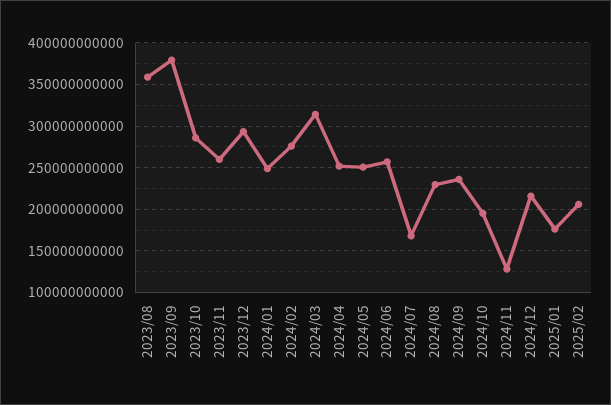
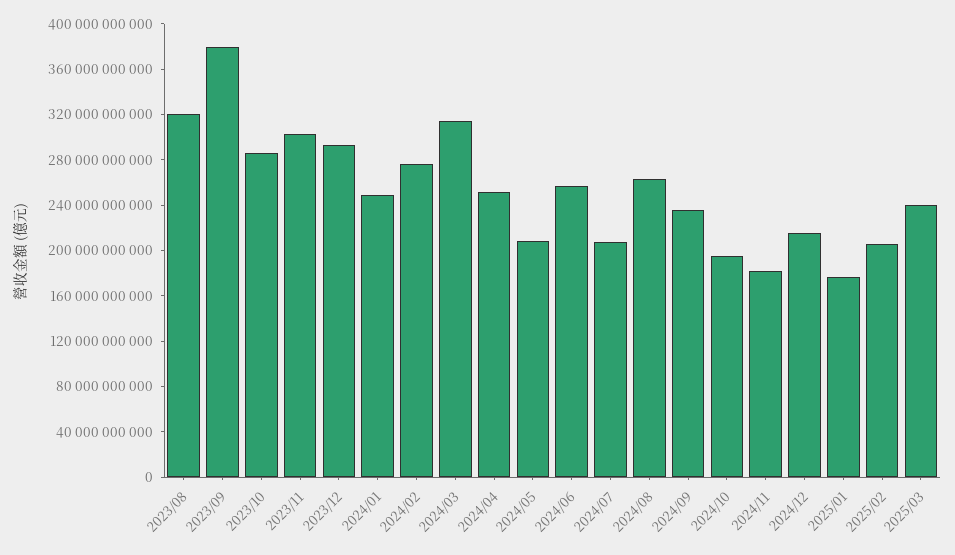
2023/08: 360000000000 -> 320000000000
2023/11: 260000000000 -> 300000000000
2024/05: 250000000000 -> 210000000000
2024/07: 170000000000 -> 210000000000
2024/08: 230000000000 -> 260000000000
2024/11: 130000000000 -> 180000000000
2025/03: none -> 240000000000

